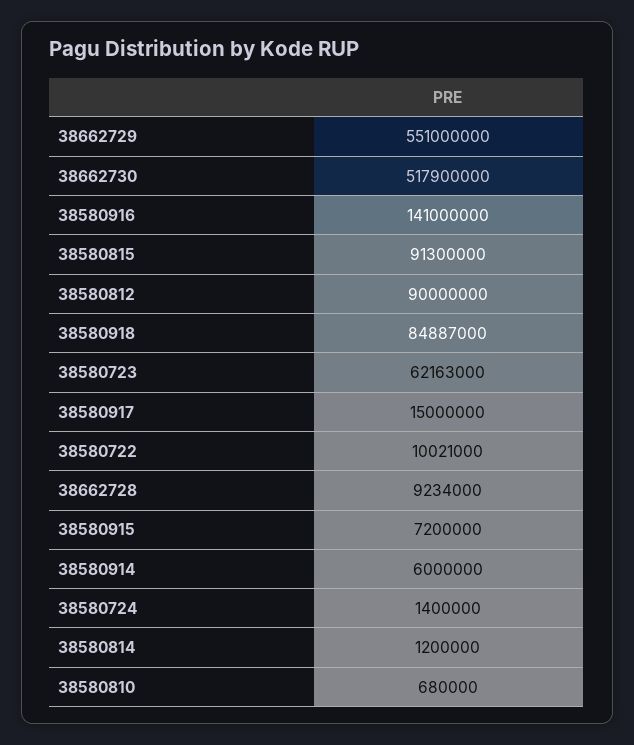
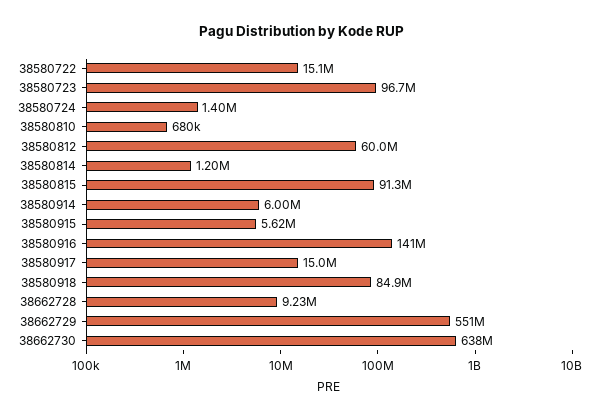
38662730: 517900000 -> 638000000
38580812: 90000000 -> 60000000
38580723: 62163000 -> 96700000
38580722: 10021000 -> 15100000
38580915: 7200000 -> 5620000

